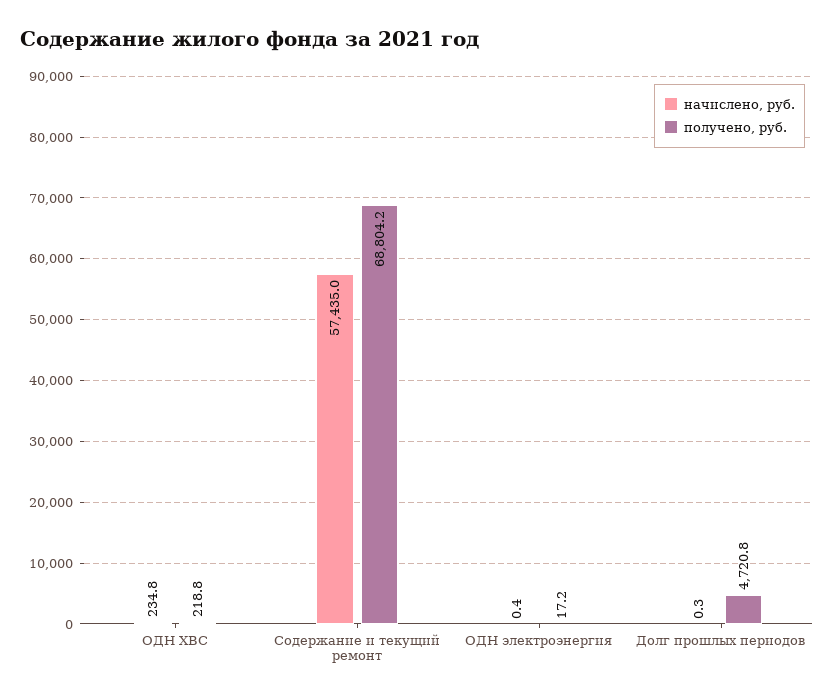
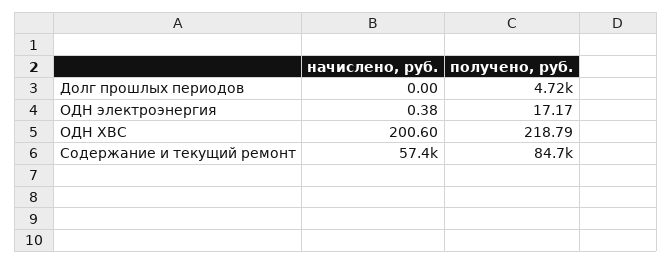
начислено, руб., ОДН ХВС: 234.8 -> 200.6
получено, руб., Содержание и текущий ремонт: 68804.2 -> 84700
начислено, руб., Долг прошлых периодов: 0.3 -> 0

